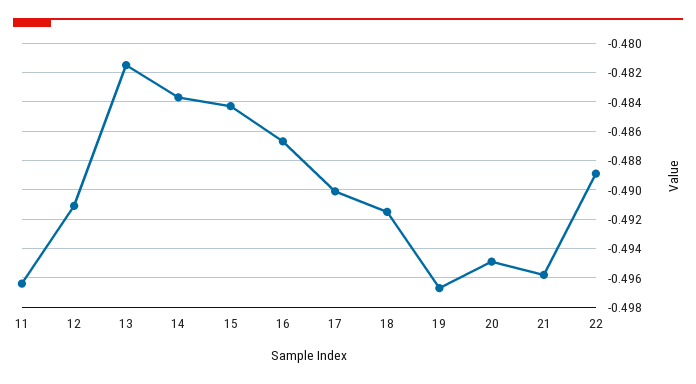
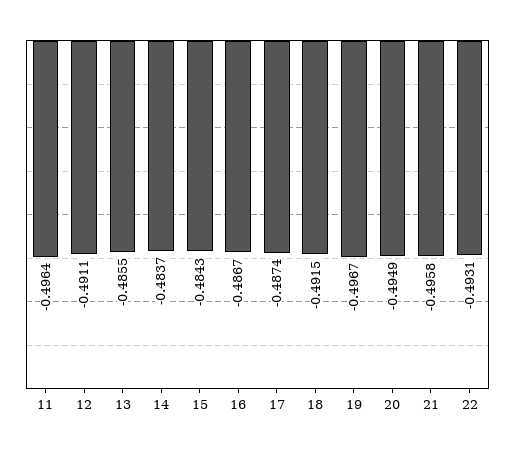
13: -0.4815 -> -0.4855
17: -0.49 -> -0.4874
22: -0.489 -> -0.4931

